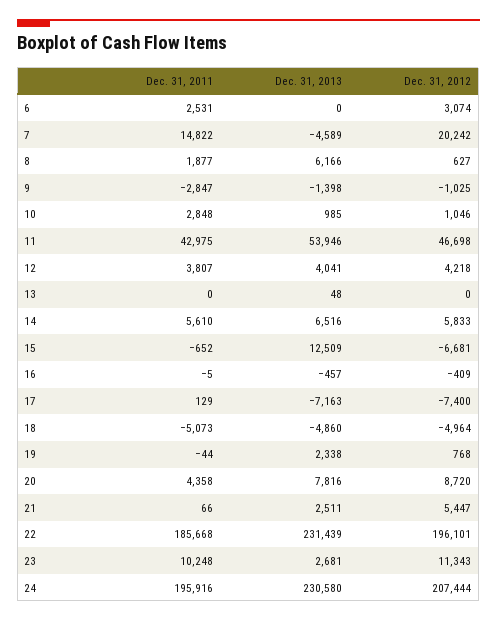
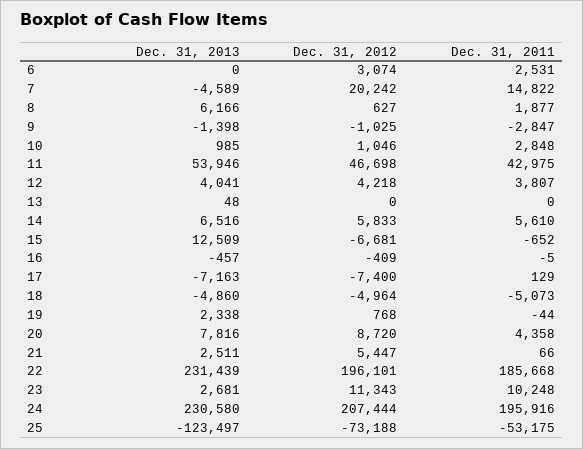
Dec. 31, 2013, 25: none -> -123497
Dec. 31, 2012, 25: none -> -73188
Dec. 31, 2011, 25: none -> -53175

